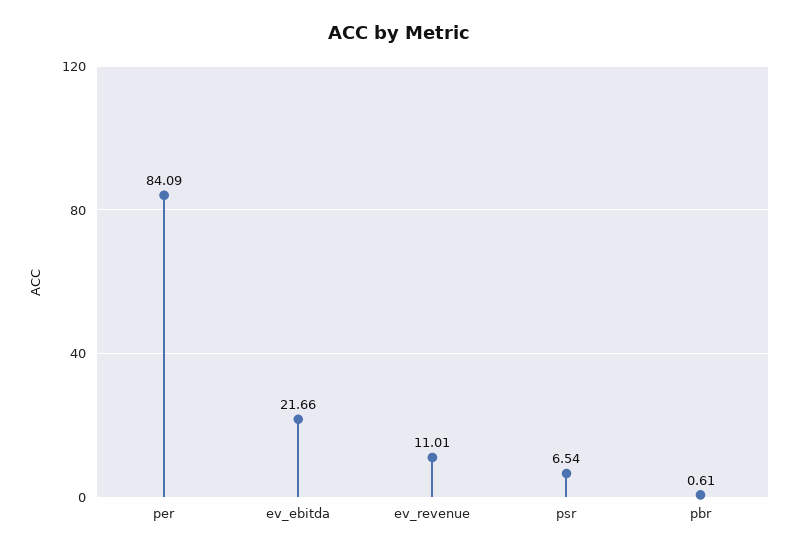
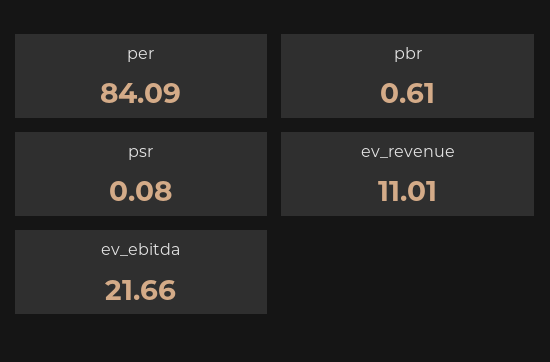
psr: 6.54 -> 0.08

